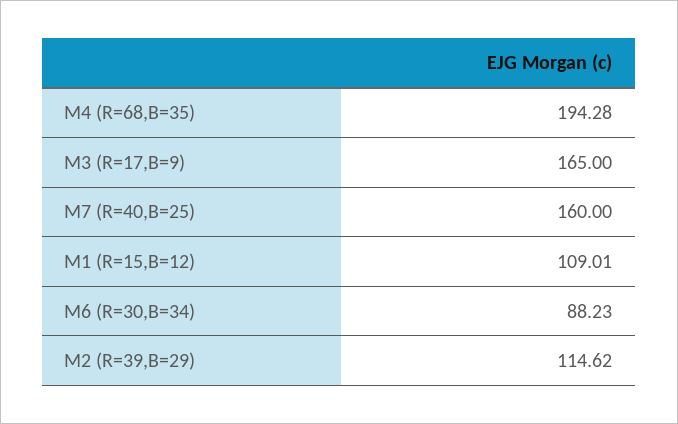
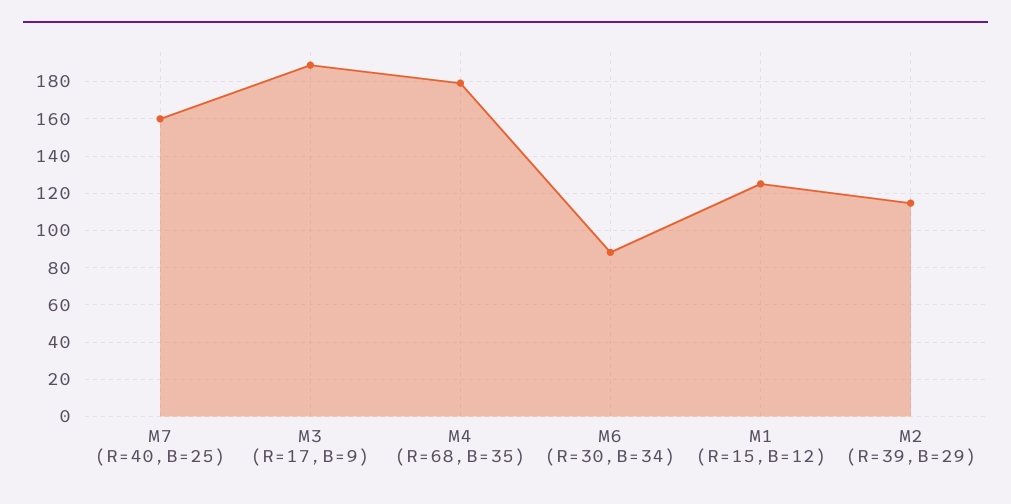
M4 (R=68,B=35): 194.28 -> 180
M3 (R=17,B=9): 165 -> 190
M1 (R=15,B=12): 109.01 -> 125

